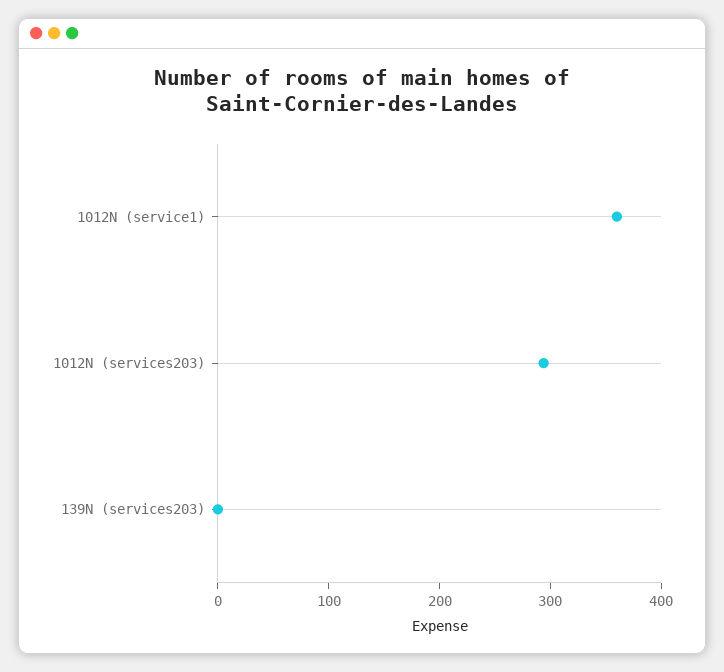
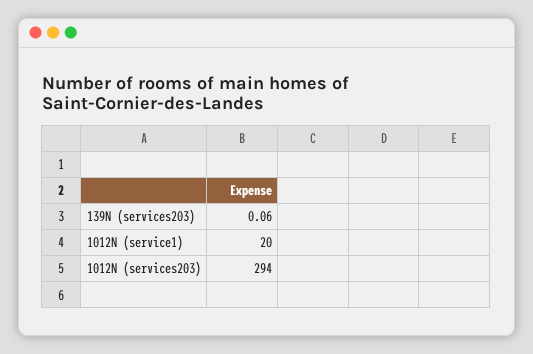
1012N (service1): 360 -> 20

